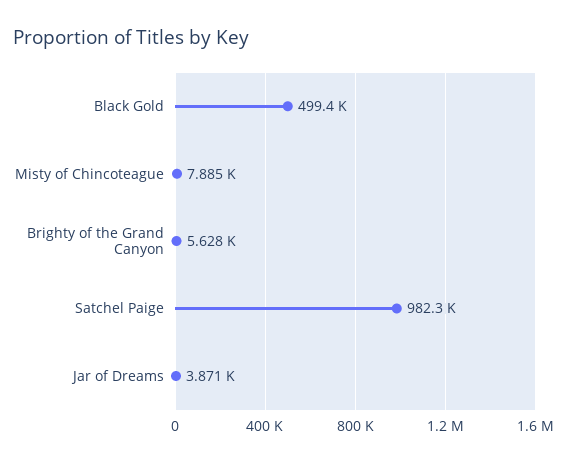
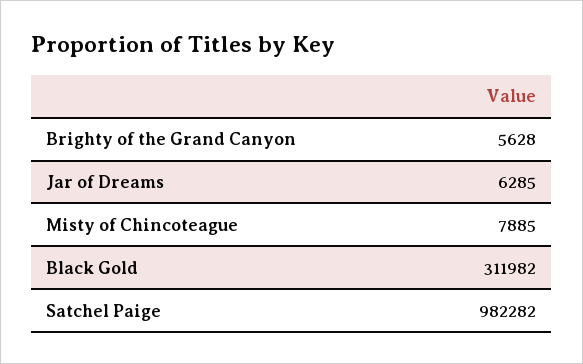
Black Gold: 499400 -> 311982
Jar of Dreams: 3871 -> 6285

